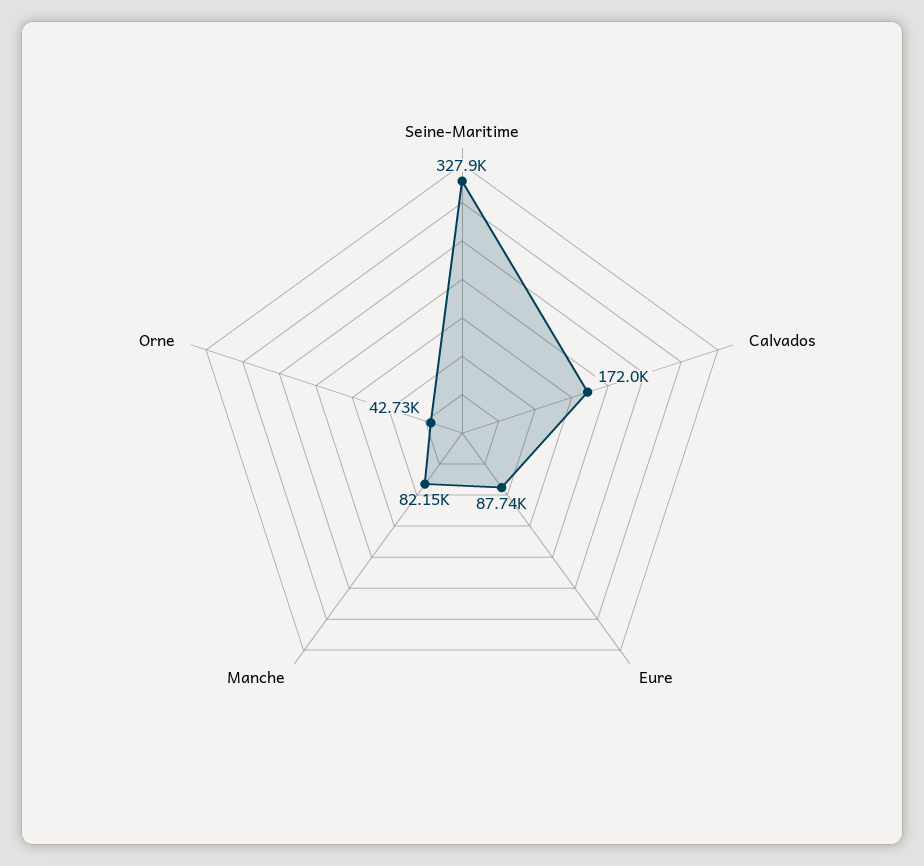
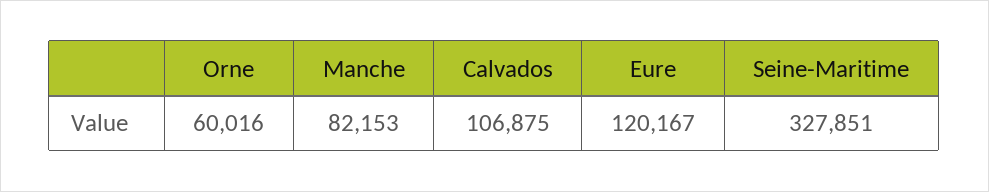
Calvados: 172000 -> 106875
Eure: 87740 -> 120167
Orne: 42730 -> 60016

